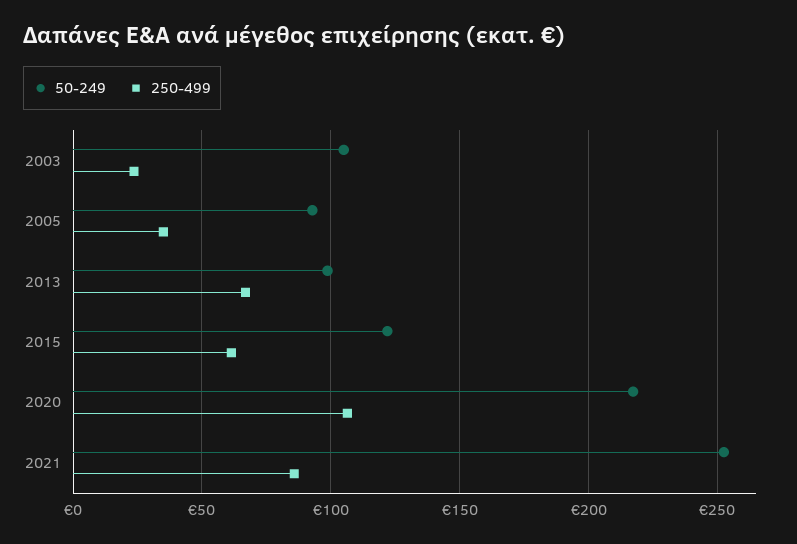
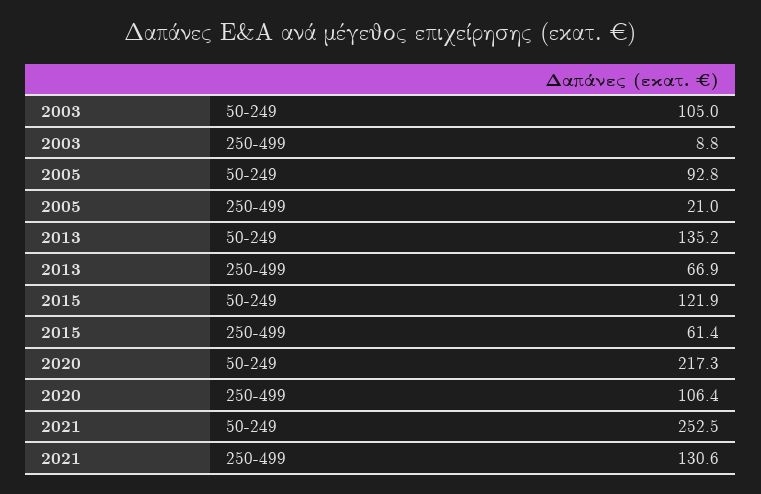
250-499, 2003: 25 -> 8.8
250-499, 2005: 35 -> 21
50-249, 2013: 100 -> 135.2
250-499, 2021: 85 -> 130.6

